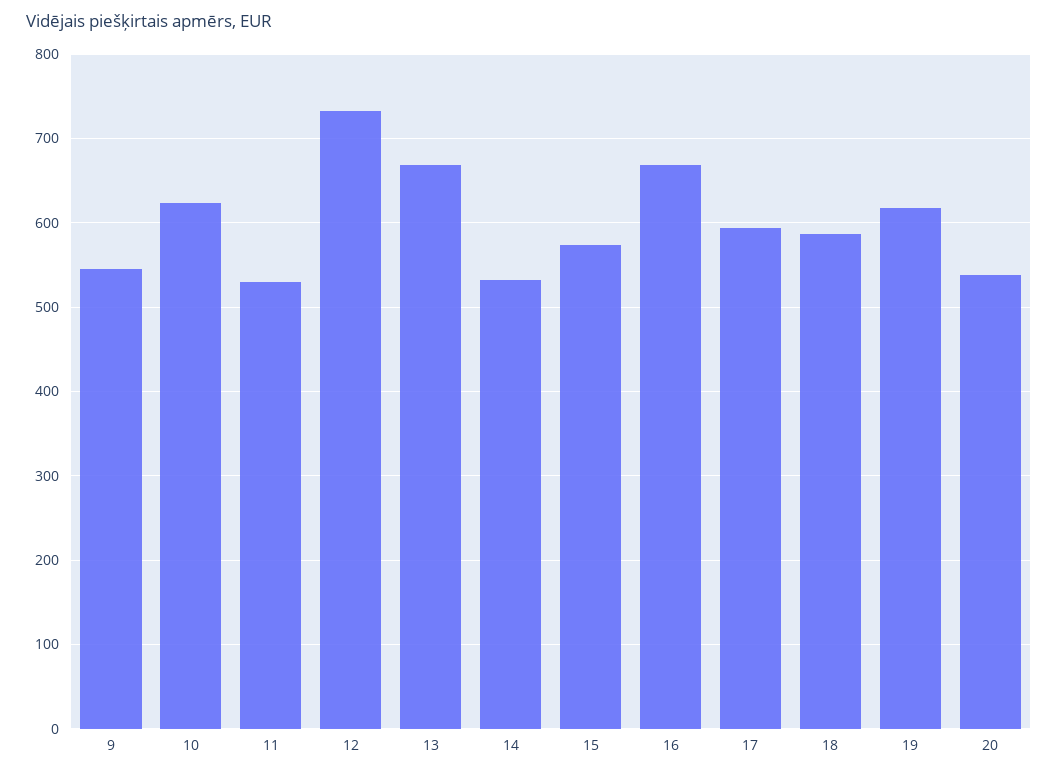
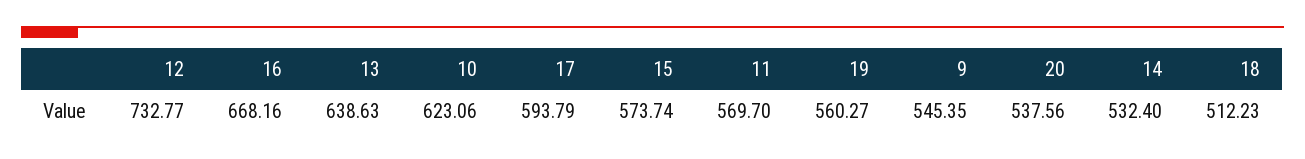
11: 530 -> 569.7
13: 670 -> 638.63
18: 590 -> 512.23
19: 620 -> 560.27

